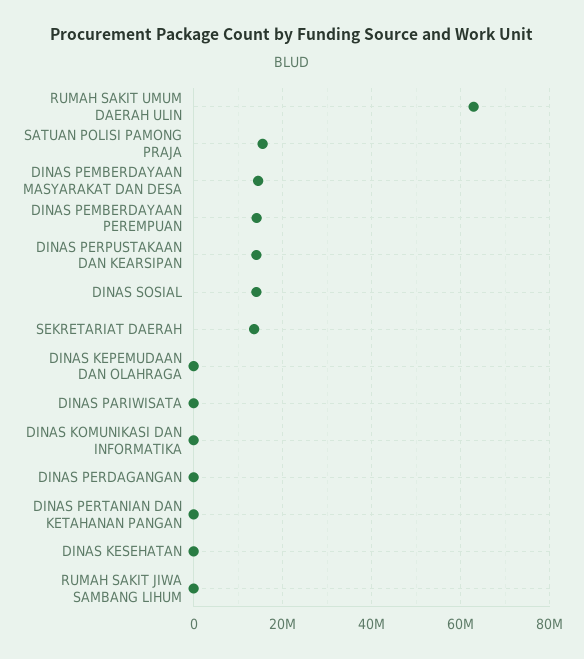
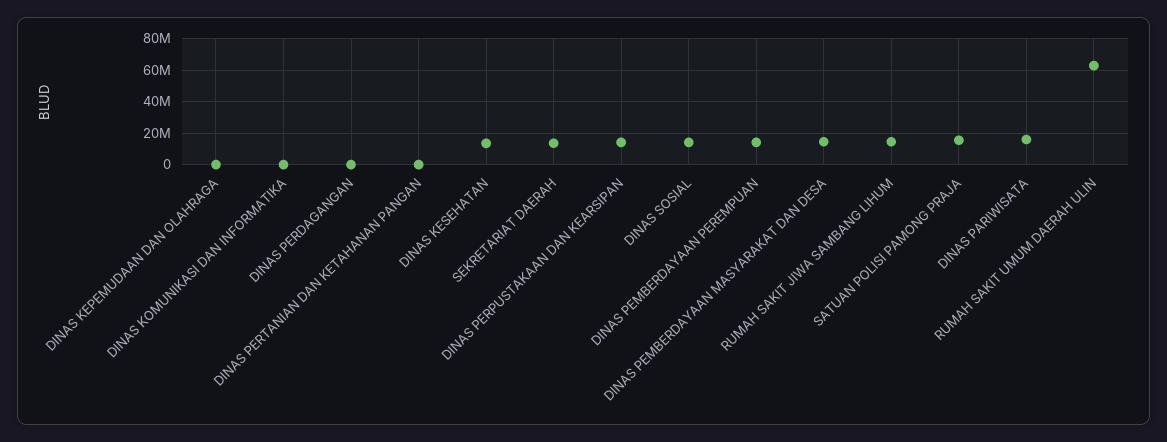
DINAS PARIWISATA: 0 -> 15000000
DINAS KESEHATAN: 0 -> 15000000
RUMAH SAKIT JIWA SAMBANG LIHUM: 0 -> 15000000

